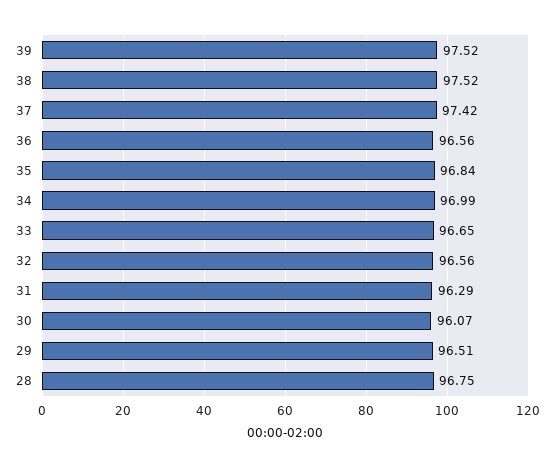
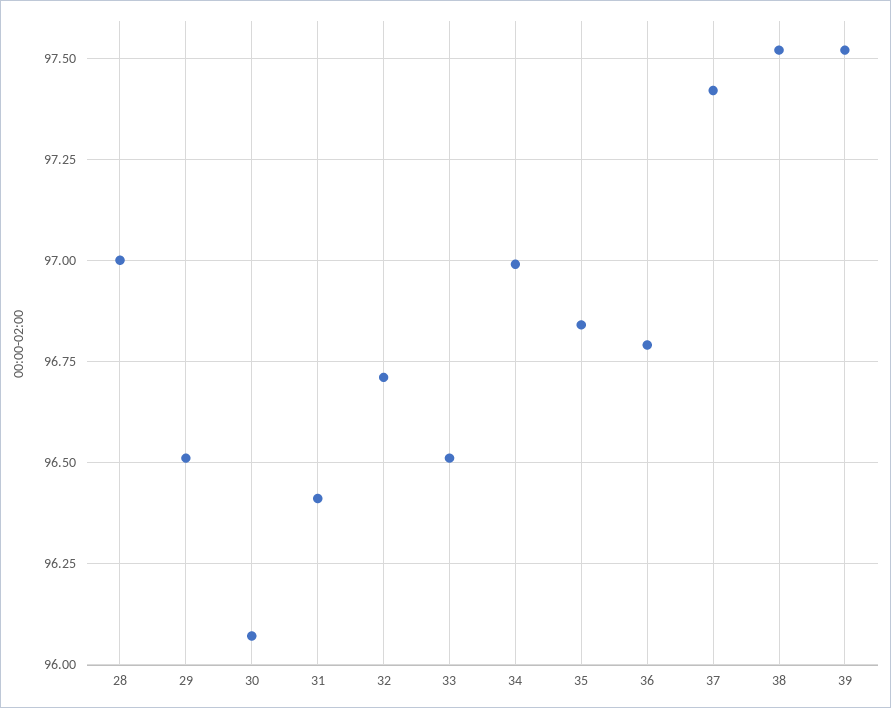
36: 96.56 -> 96.8
33: 96.65 -> 96.5
32: 96.56 -> 96.7
31: 96.29 -> 96.4
28: 96.75 -> 97

